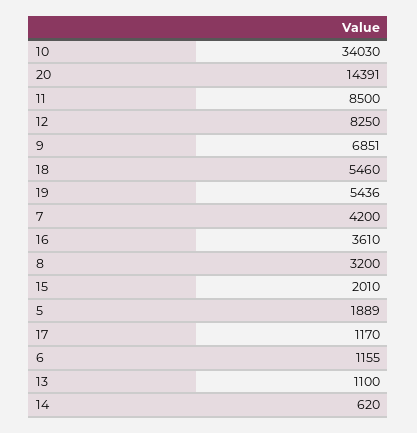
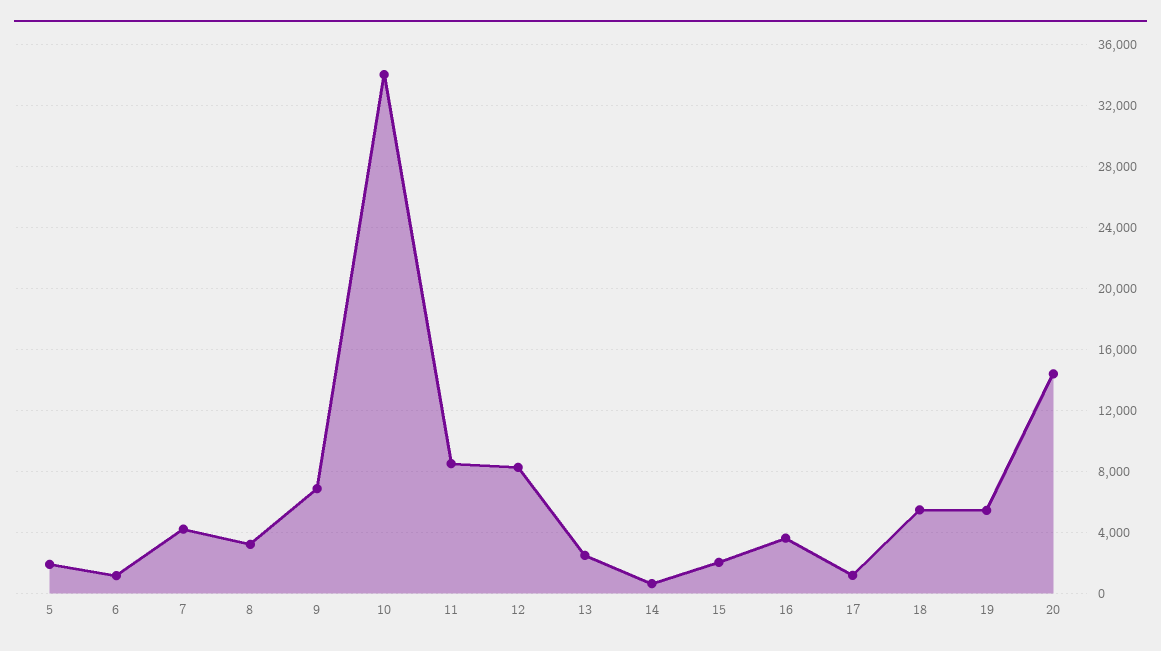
13: 1100 -> 2500

